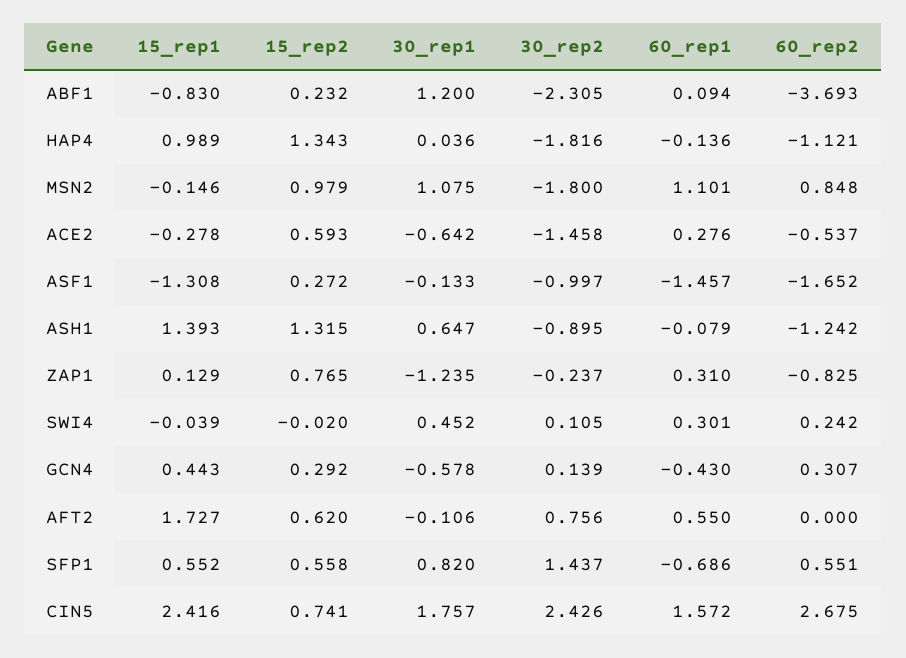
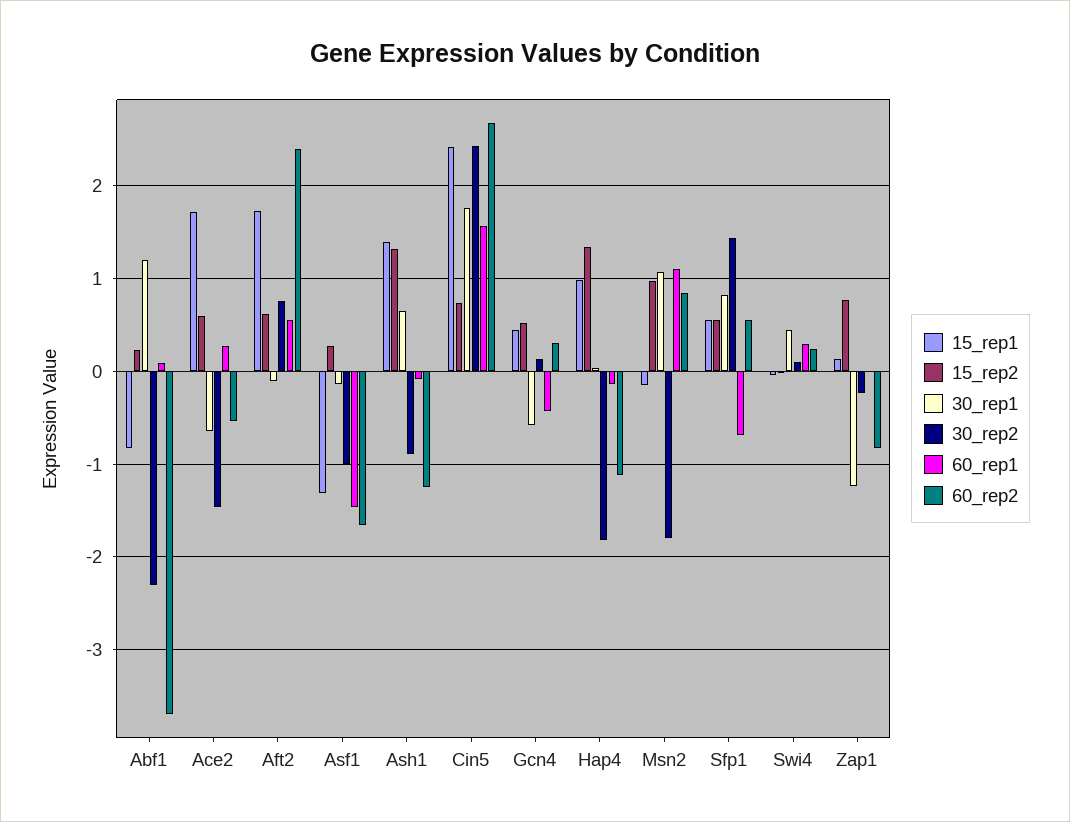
15_rep1, ACE2: -0.278 -> 1.7
60_rep1, ZAP1: 0.31 -> 0
15_rep2, GCN4: 0.292 -> 0.5
60_rep2, AFT2: 0 -> 2.4

